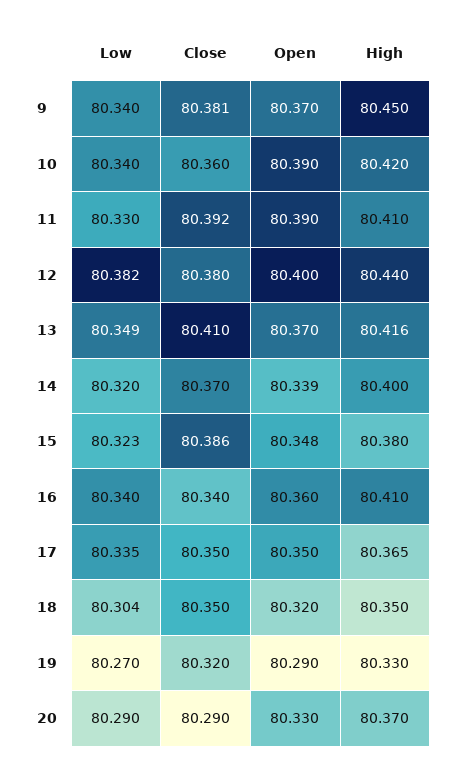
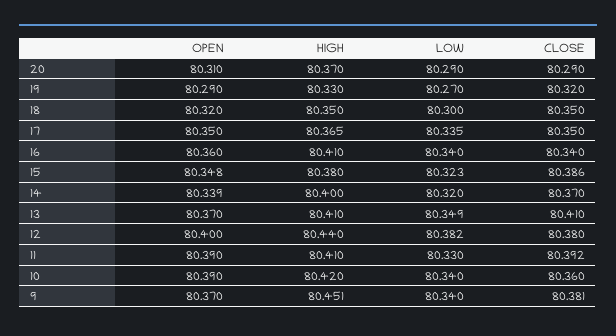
High, 9: 80.45 -> 80.451
High, 13: 80.416 -> 80.41
Low, 18: 80.304 -> 80.3
Open, 20: 80.33 -> 80.31

